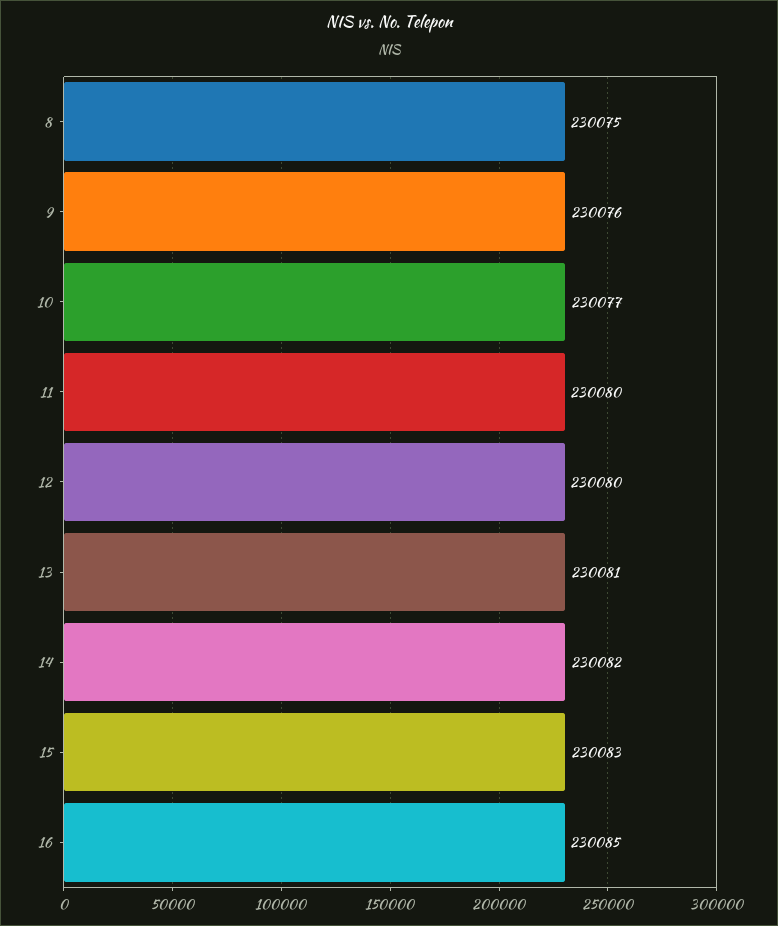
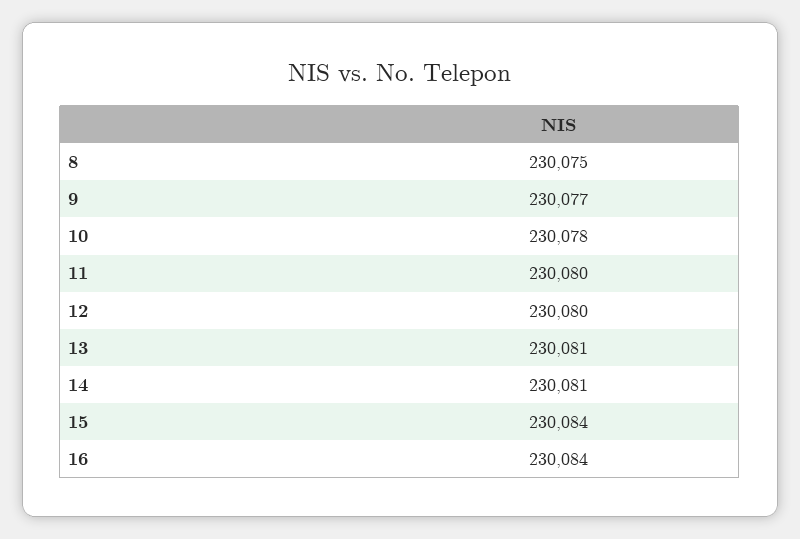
9: 230076 -> 230077
10: 230077 -> 230078
14: 230082 -> 230081
15: 230083 -> 230084
16: 230085 -> 230084

